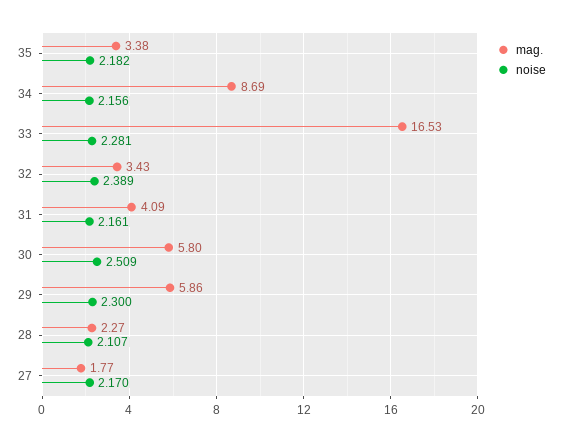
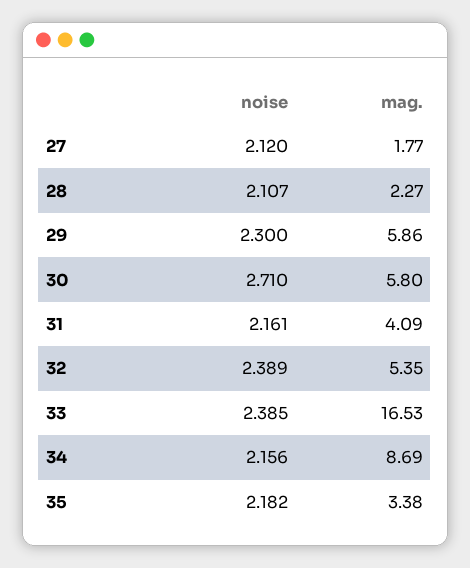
noise, 33: 2.281 -> 2.385
mag., 32: 3.43 -> 5.35
noise, 30: 2.509 -> 2.71
noise, 27: 2.17 -> 2.12

